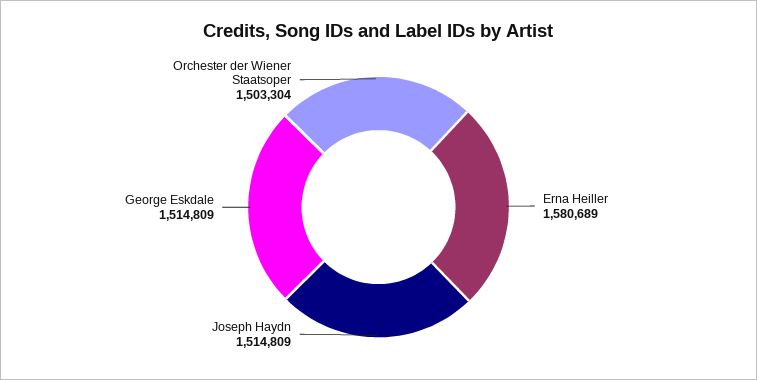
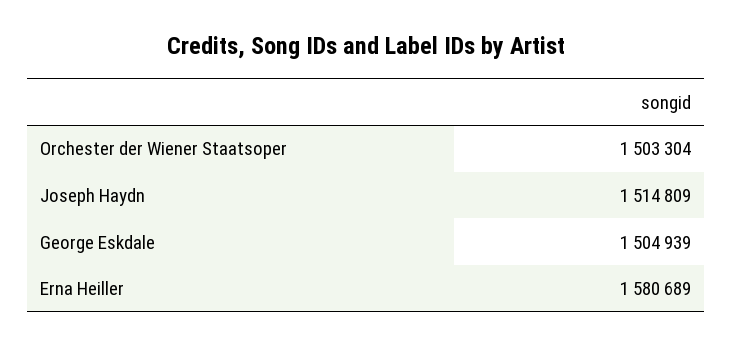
George Eskdale: 1514809 -> 1504939

